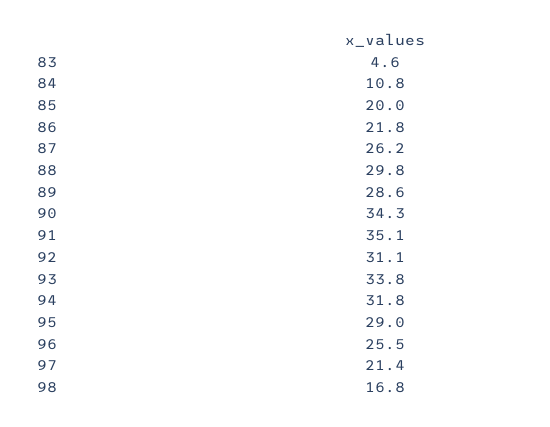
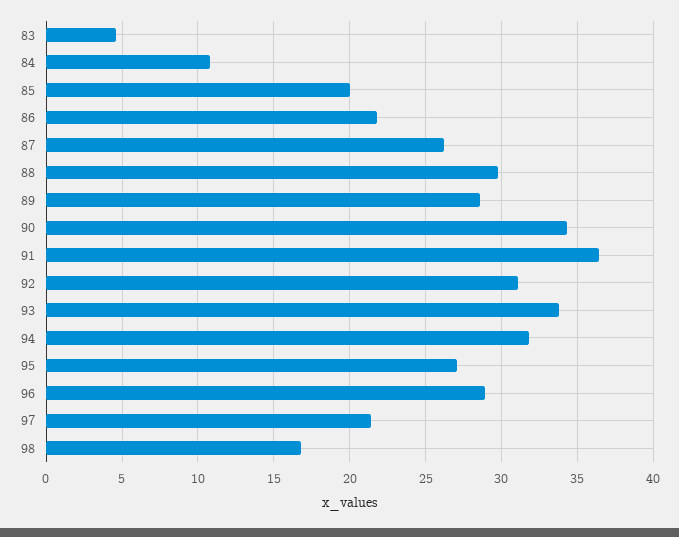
91: 35.1 -> 36.5
95: 29 -> 27
96: 25.5 -> 29

